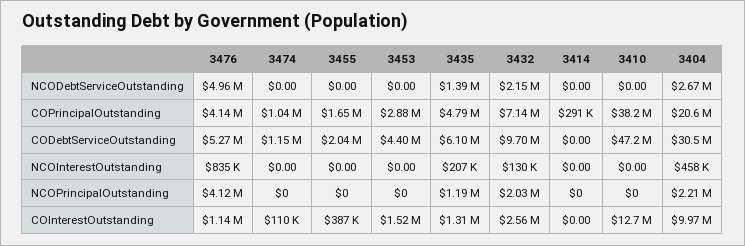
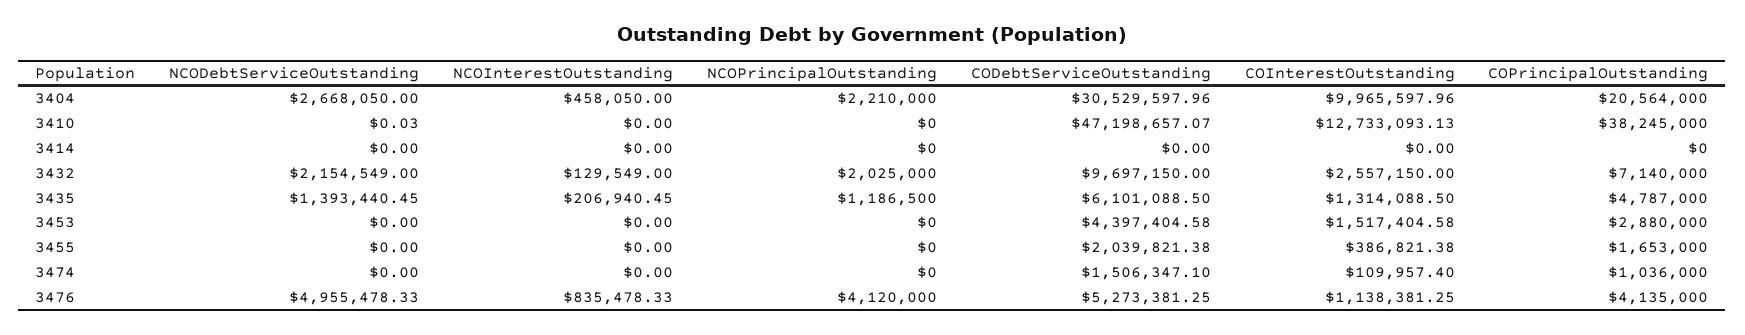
3410, NCODebtServiceOutstanding: 0 -> 0.03
3414, COPrincipalOutstanding: 291000 -> 0
3474, CODebtServiceOutstanding: 1150000 -> 1506347.1

